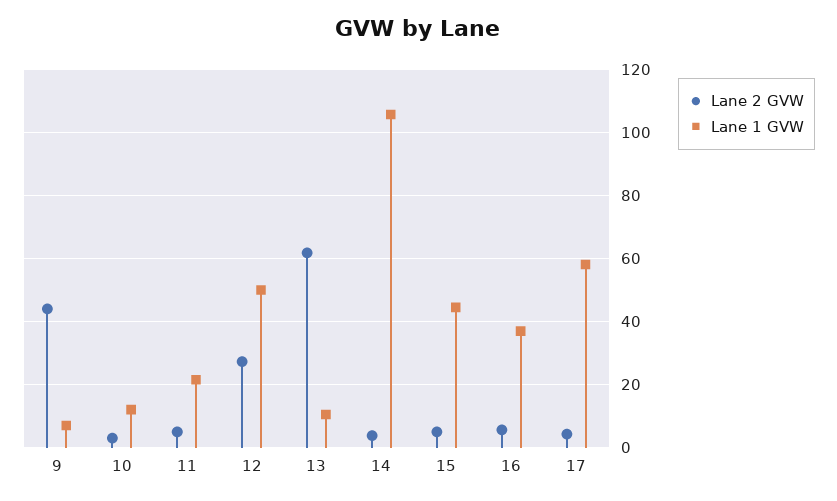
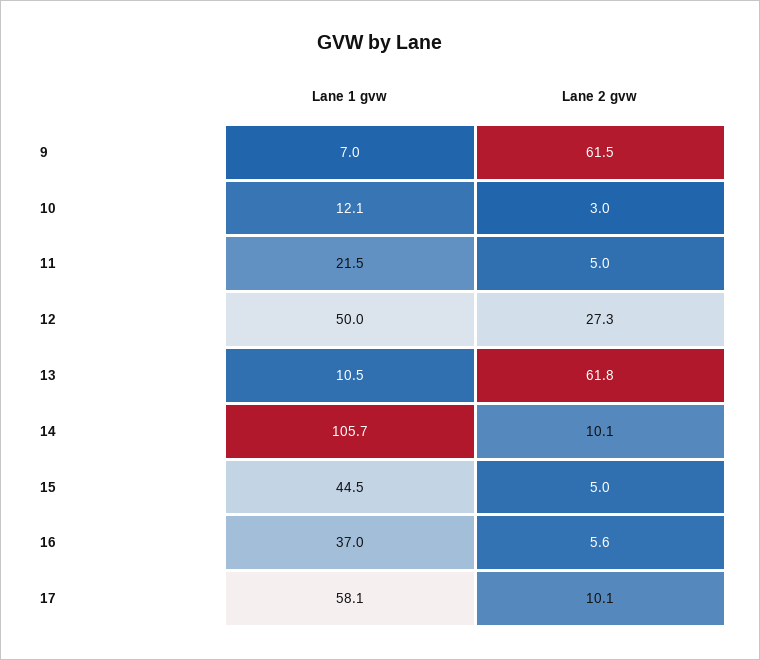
Lane 2 GVW, 9: 44 -> 61.5
Lane 2 GVW, 14: 4 -> 10.1
Lane 2 GVW, 17: 4 -> 10.1

